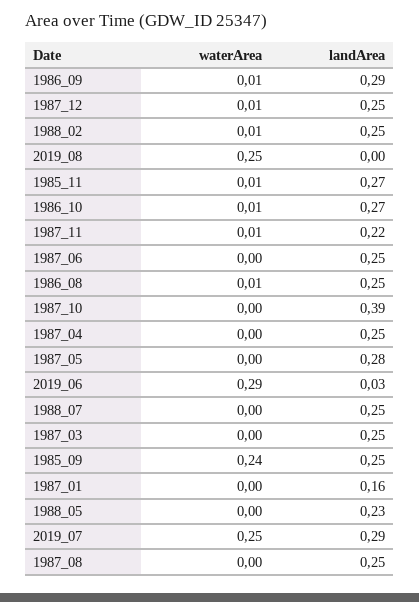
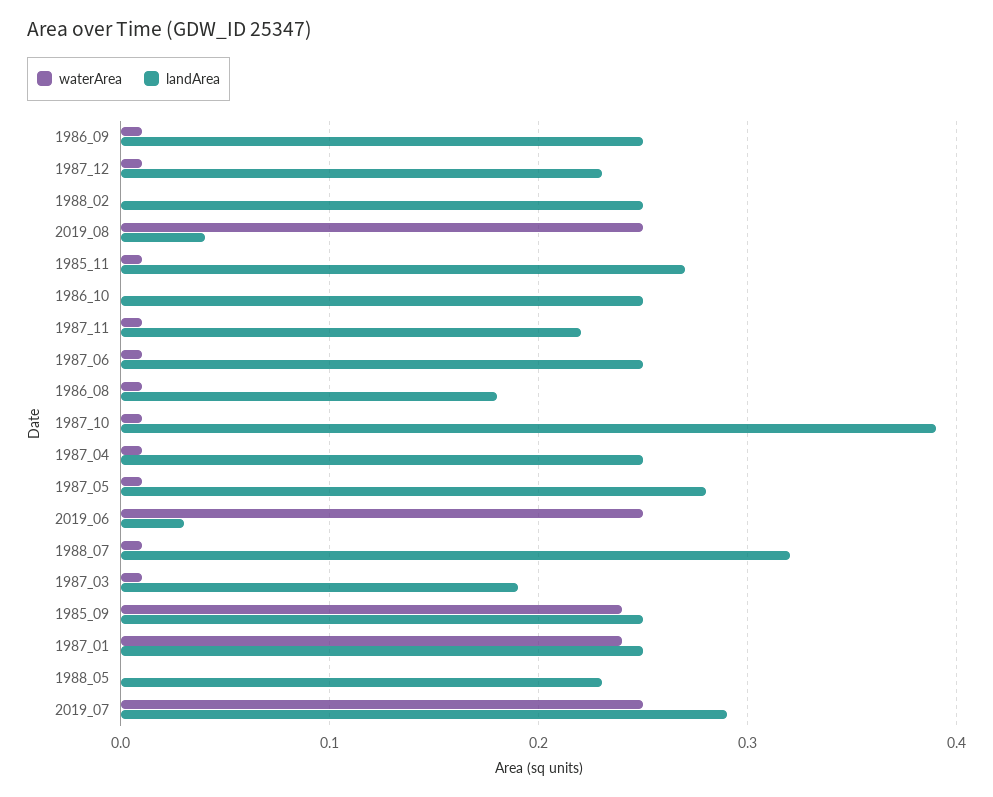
landArea, 1986_09: 0.29 -> 0.25
landArea, 1987_12: 0.25 -> 0.23
waterArea, 1988_02: 0.01 -> 0
landArea, 2019_08: 0 -> 0.04
waterArea, 1986_10: 0.01 -> 0
landArea, 1986_10: 0.27 -> 0.25
waterArea, 1987_06: 0 -> 0.01
landArea, 1986_08: 0.25 -> 0.18
waterArea, 1987_10: 0 -> 0.01
waterArea, 1987_04: 0 -> 0.01
waterArea, 1987_05: 0 -> 0.01
waterArea, 2019_06: 0.29 -> 0.25
waterArea, 1988_07: 0 -> 0.01
landArea, 1988_07: 0.25 -> 0.32
waterArea, 1987_03: 0 -> 0.01
landArea, 1987_03: 0.25 -> 0.19
waterArea, 1987_01: 0 -> 0.24
landArea, 1987_01: 0.16 -> 0.25
waterArea, 1987_08: 0 -> none
landArea, 1987_08: 0.25 -> none

